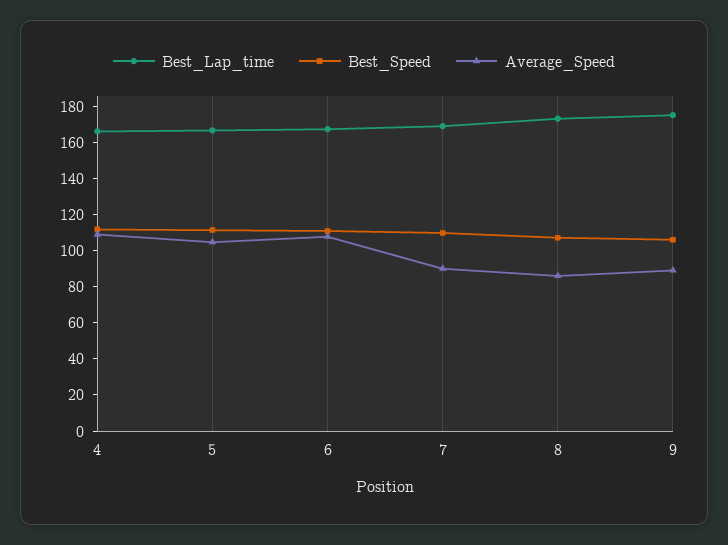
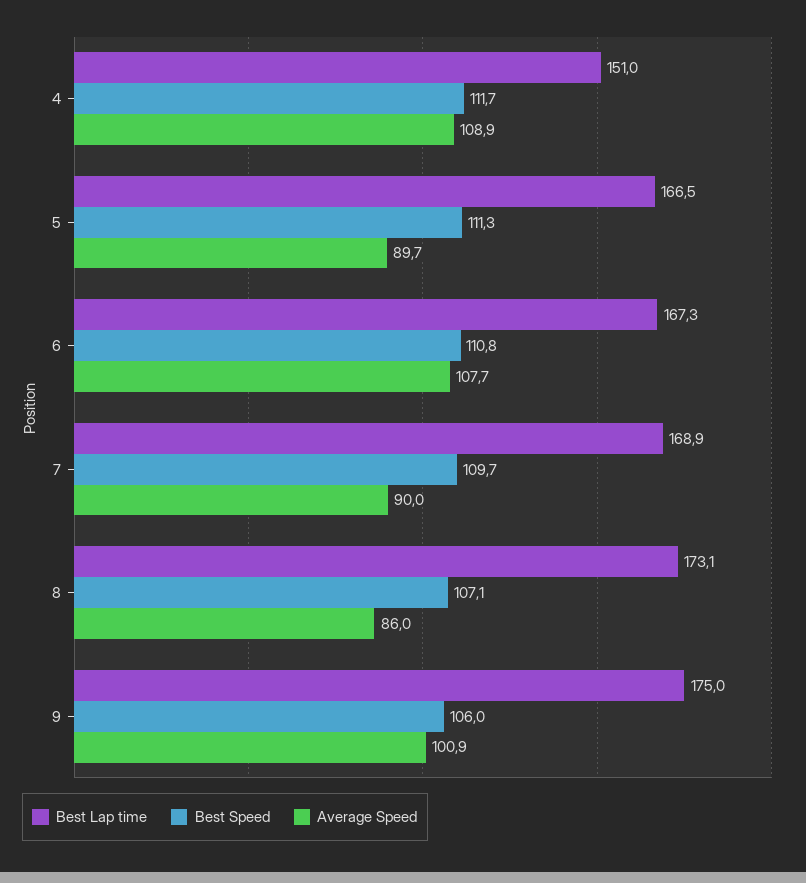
Best_Lap_time, 4: 165 -> 151
Average_Speed, 5: 105 -> 89.7
Average_Speed, 9: 90 -> 100.9

